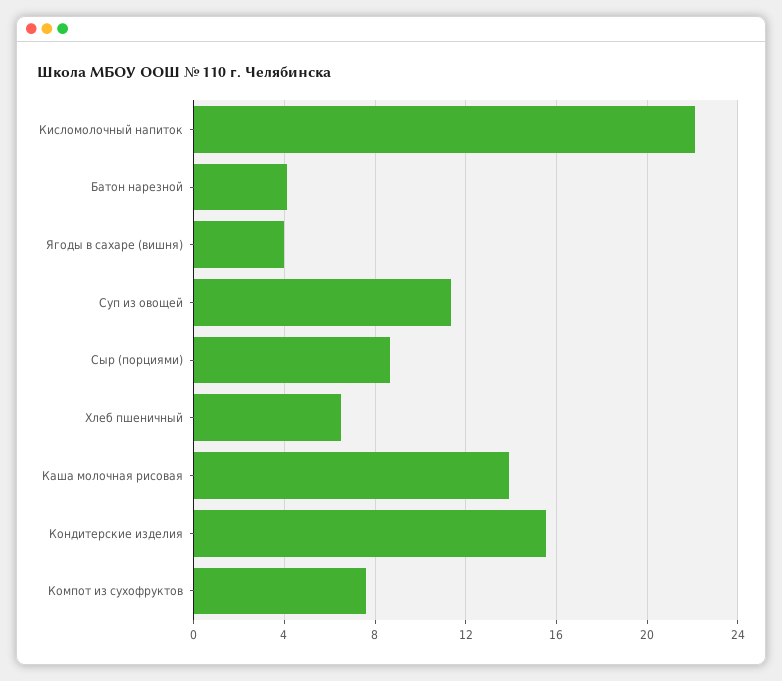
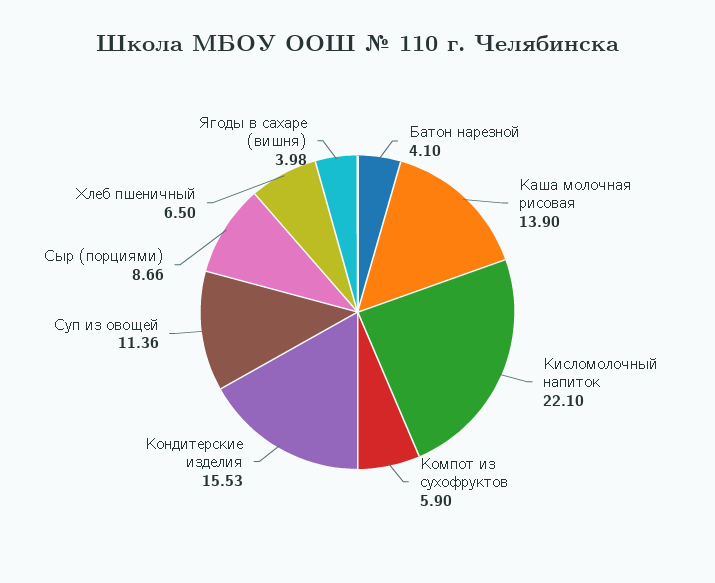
Компот из сухофруктов: 7.5 -> 5.9

